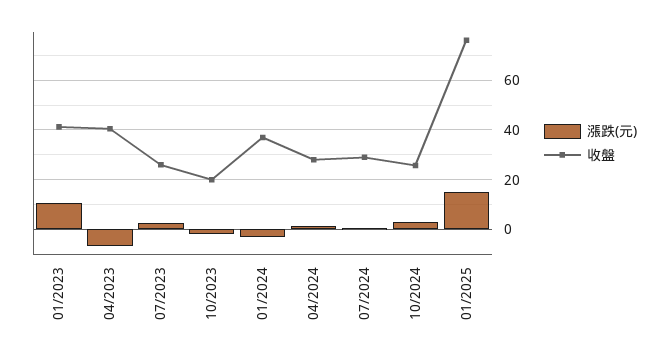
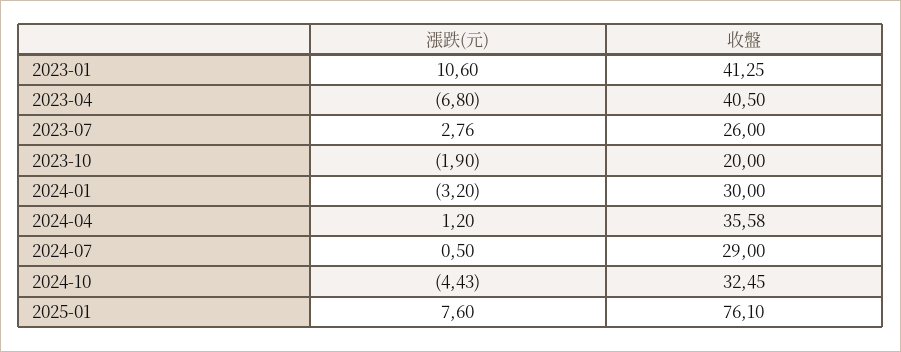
收盤, 01/2024: 37.5 -> 30
收盤, 04/2024: 27.5 -> 35.58
漲跌(元), 10/2024: 2.5 -> -4.43
收盤, 10/2024: 25 -> 32.45
漲跌(元), 01/2025: 15 -> 7.6

